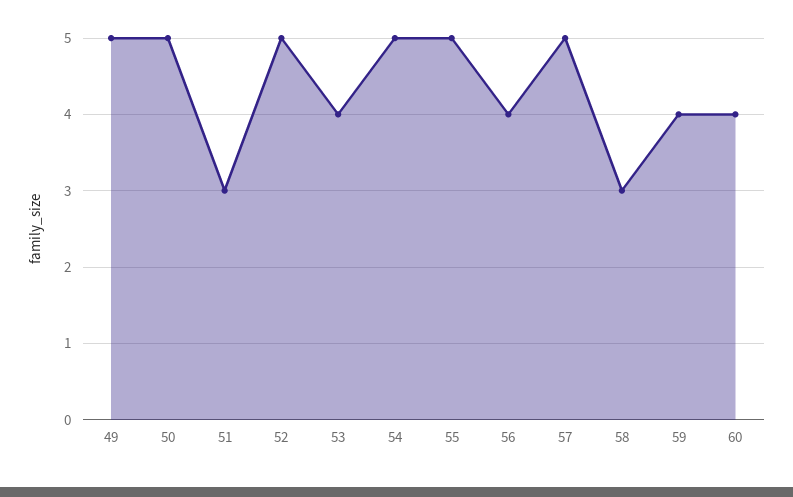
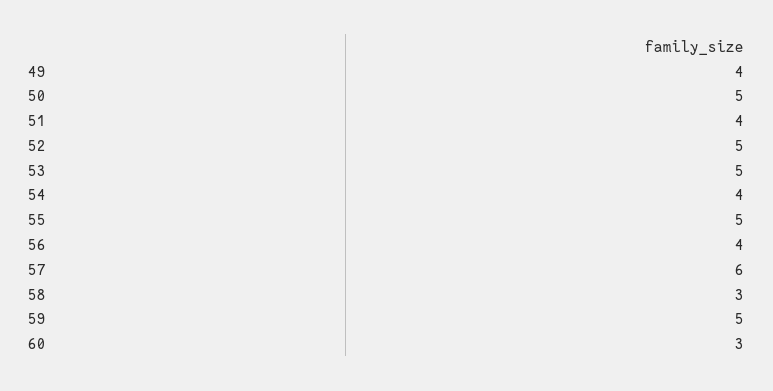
49: 5 -> 4
51: 3 -> 4
53: 4 -> 5
54: 5 -> 4
57: 5 -> 6
59: 4 -> 5
60: 4 -> 3

